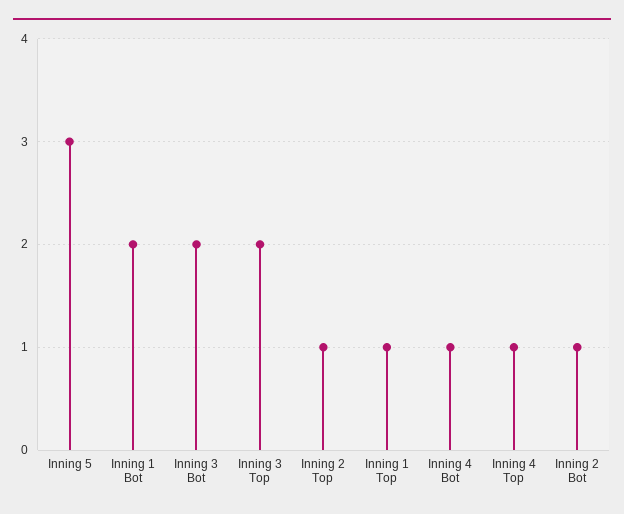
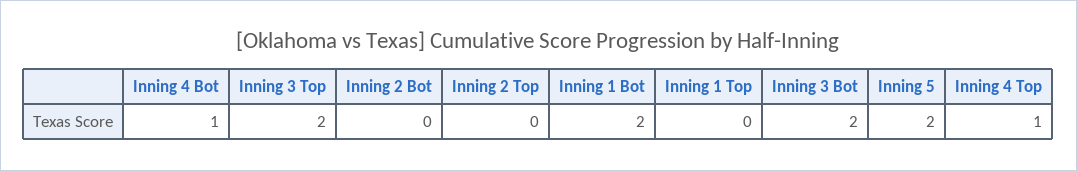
Inning 5: 3 -> 2
Inning 2 Top: 1 -> 0
Inning 1 Top: 1 -> 0
Inning 2 Bot: 1 -> 0

